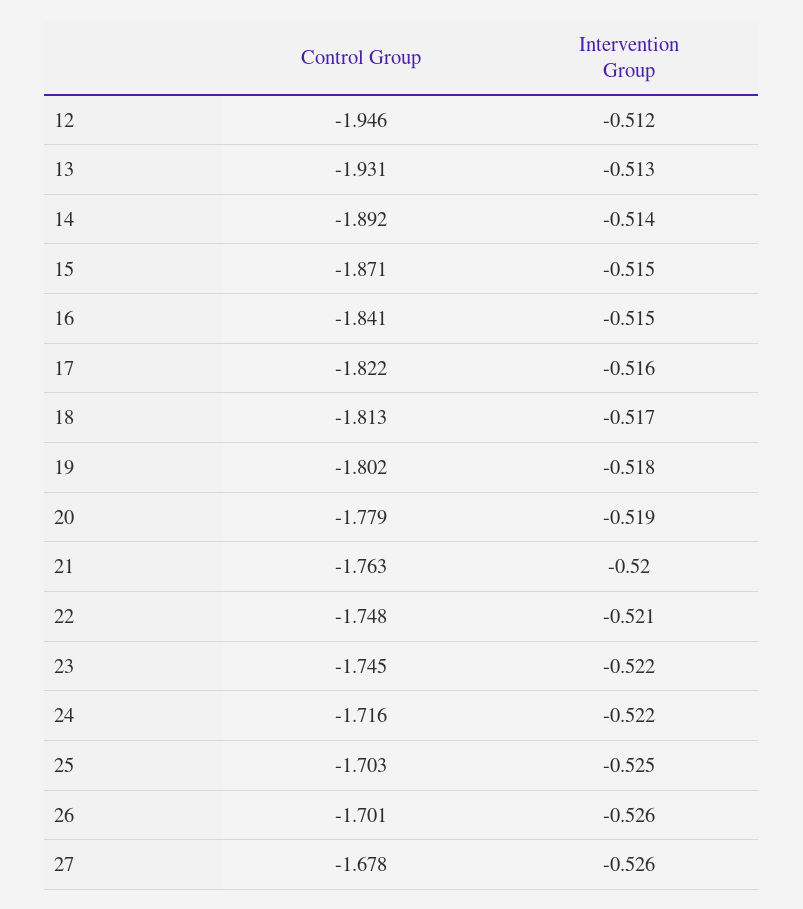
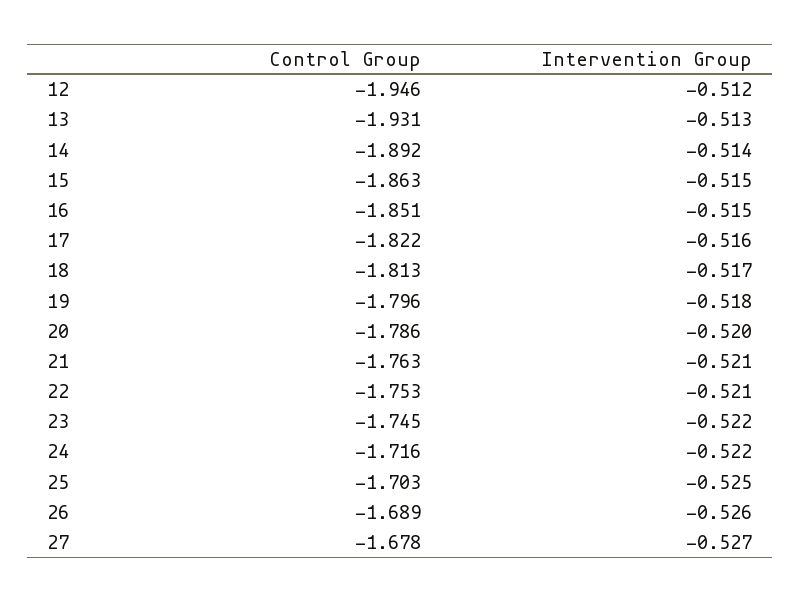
Control Group, 15: -1.871 -> -1.863
Control Group, 16: -1.841 -> -1.851
Control Group, 19: -1.802 -> -1.796
Control Group, 20: -1.779 -> -1.786
Intervention Group, 20: -0.519 -> -0.52
Intervention Group, 21: -0.52 -> -0.521
Control Group, 22: -1.748 -> -1.753
Control Group, 26: -1.701 -> -1.689
Intervention Group, 27: -0.526 -> -0.527

